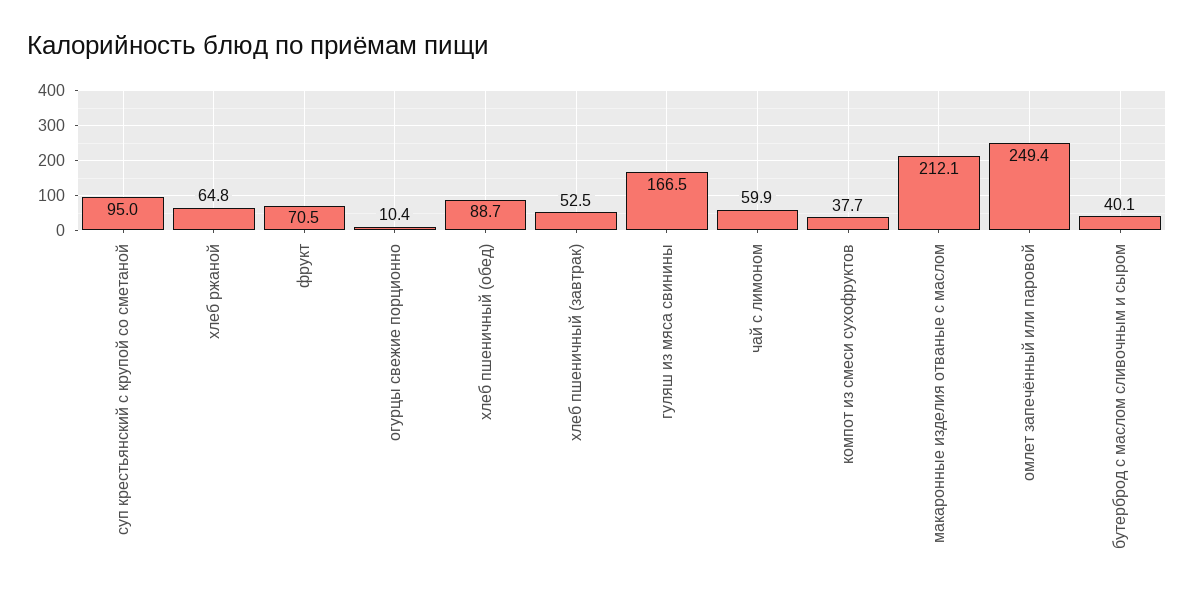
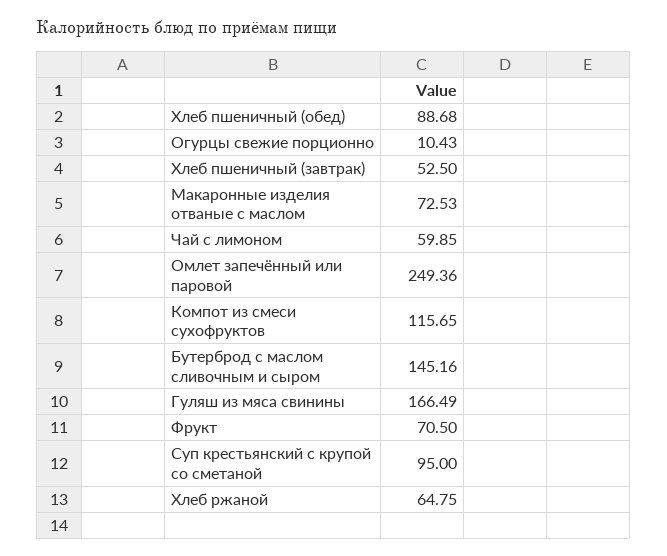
компот из смеси сухофруктов: 37.7 -> 115.65
макаронные изделия отваные с маслом: 212.1 -> 72.53
бутерброд с маслом сливочным и сыром: 40.1 -> 145.16

